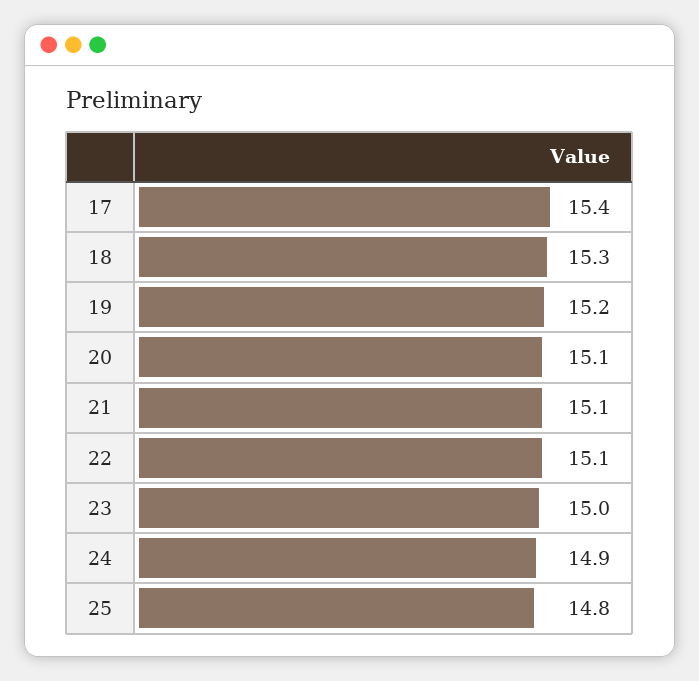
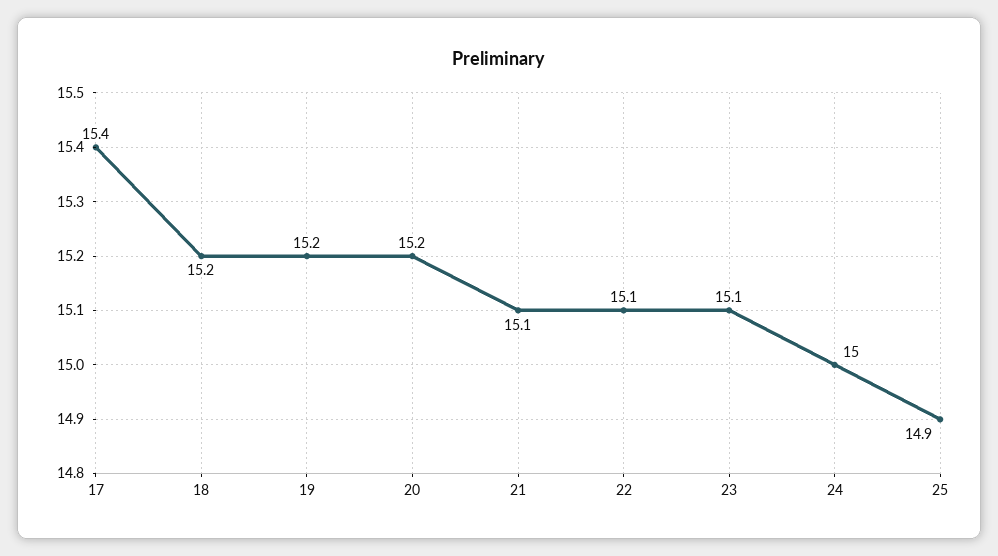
18: 15.3 -> 15.2
20: 15.1 -> 15.2
23: 15 -> 15.1
24: 14.9 -> 15
25: 14.8 -> 14.9

